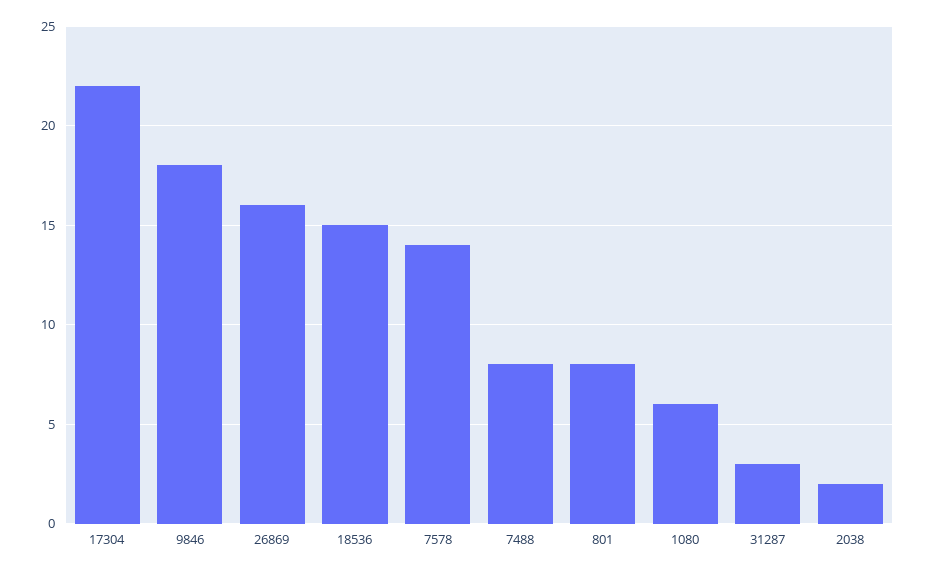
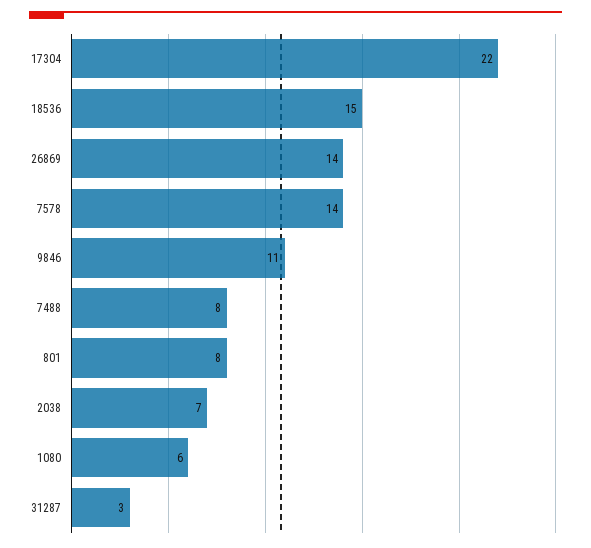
9846: 18 -> 11
26869: 16 -> 14
2038: 2 -> 7

